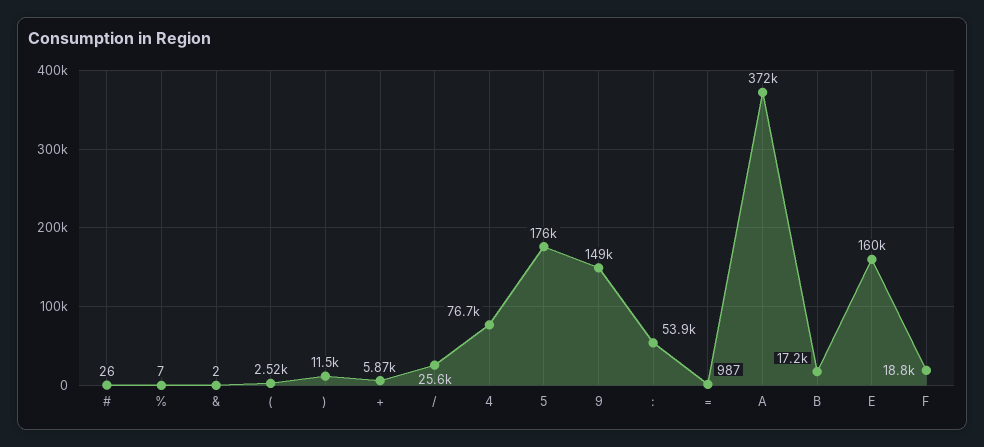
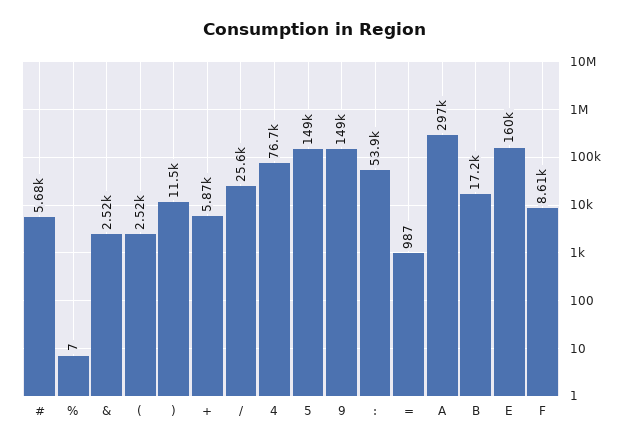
#: 26 -> 5680
&: 2 -> 2520
5: 176000 -> 149000
A: 372000 -> 297000
F: 18800 -> 8610

